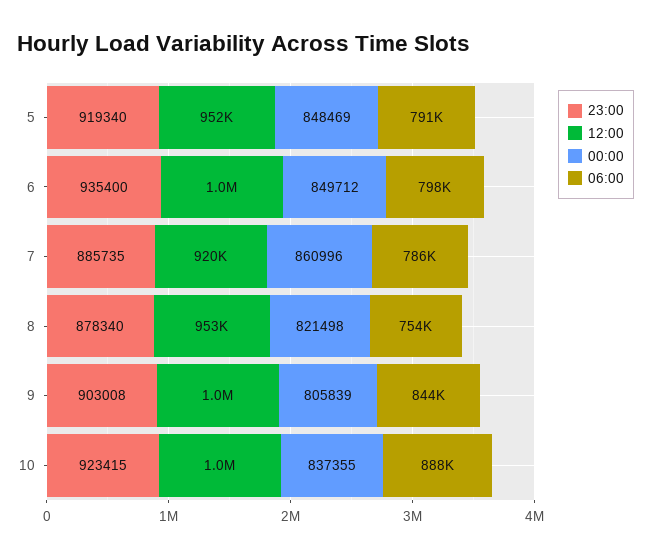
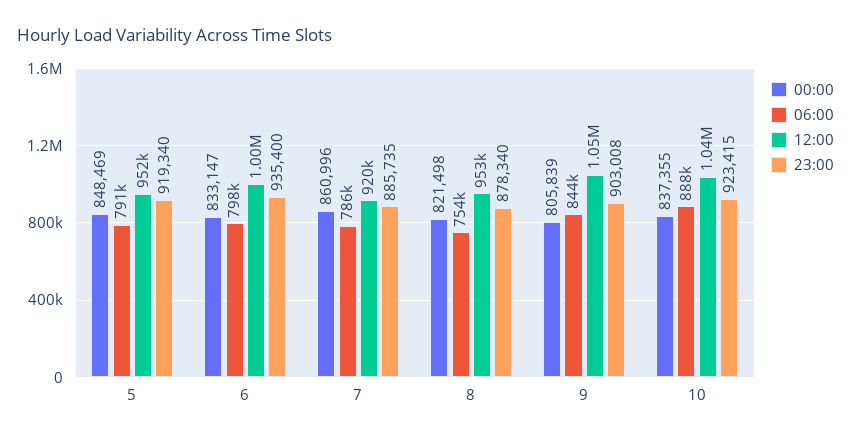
00:00, 6: 849712 -> 833147

